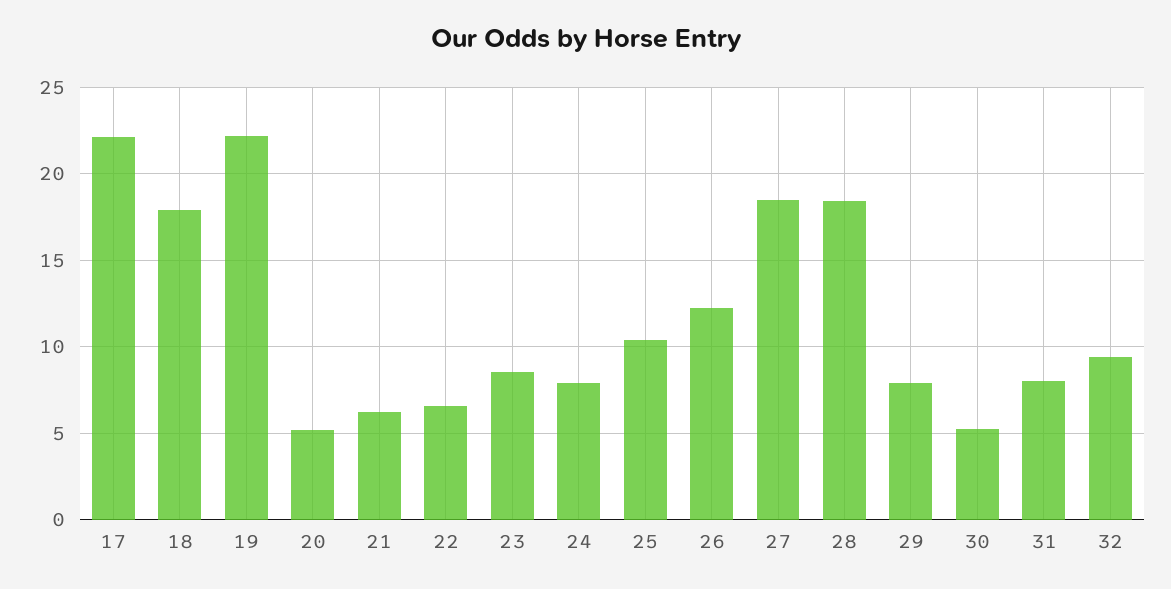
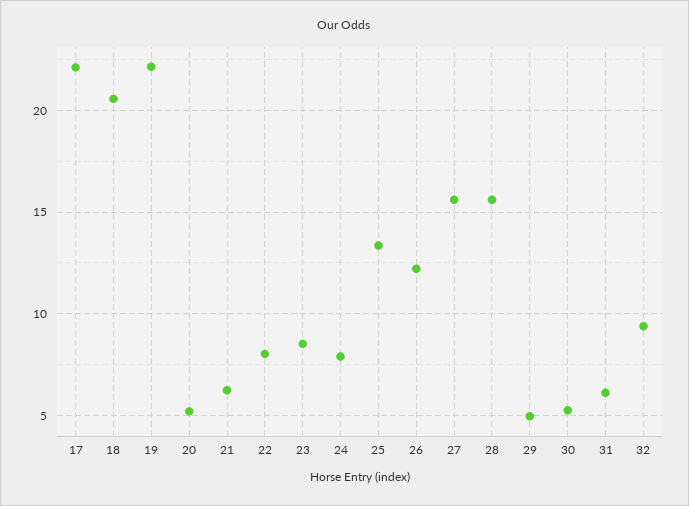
18: 18 -> 20.5
22: 6.5 -> 8
25: 10.5 -> 13.5
27: 18.5 -> 15.5
28: 18.5 -> 15.5
29: 8 -> 5
31: 8 -> 6

